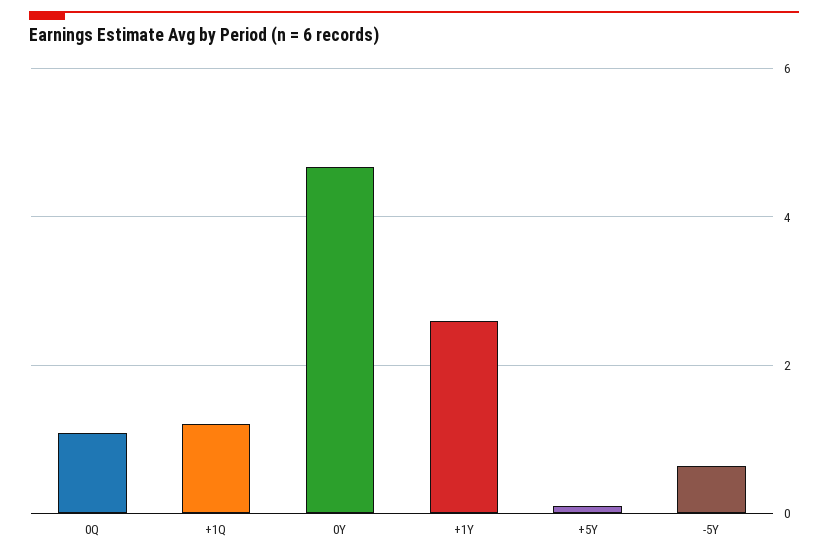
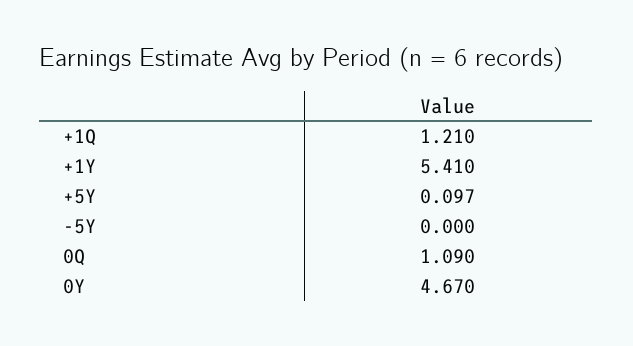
+1Y: 2.6 -> 5.41
-5Y: 0.6 -> 0

